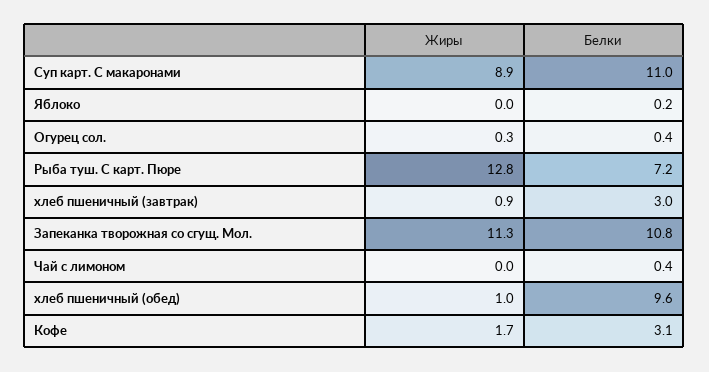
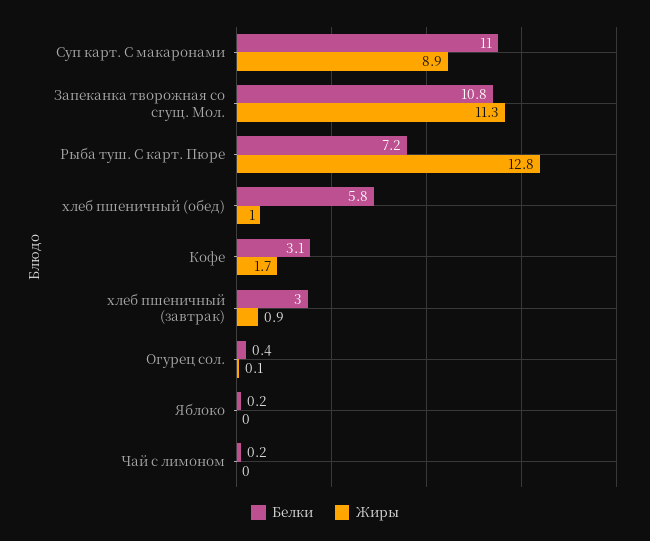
Жиры, Огурец сол.: 0.3 -> 0.1
Белки, Чай с лимоном: 0.4 -> 0.2
Белки, хлеб пшеничный (обед): 9.6 -> 5.8

